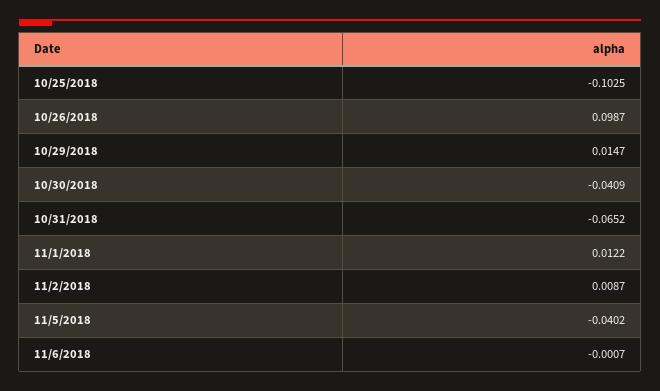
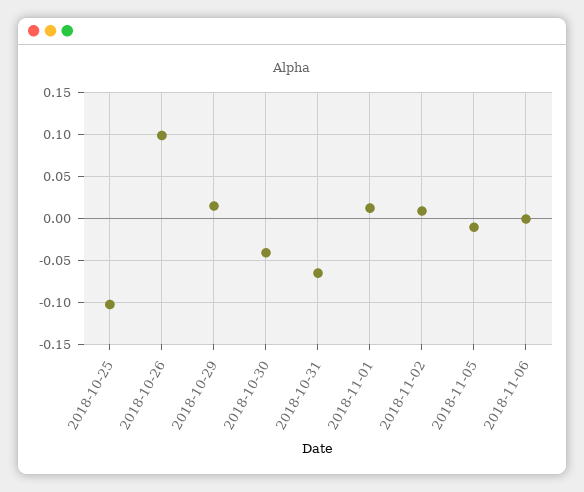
11/5/2018: -0.0402 -> -0.01

